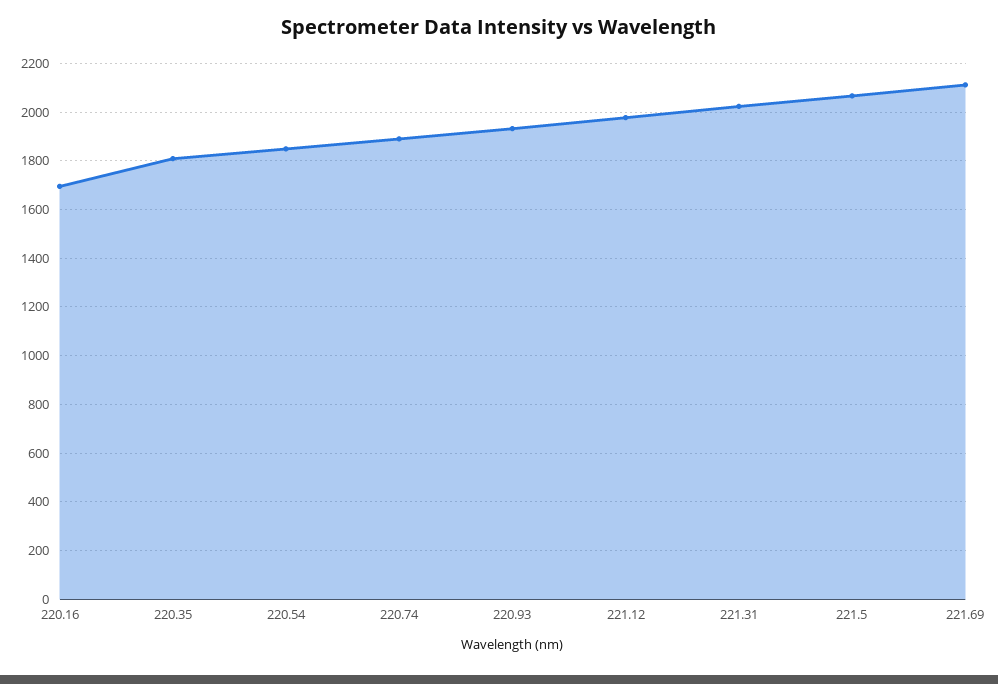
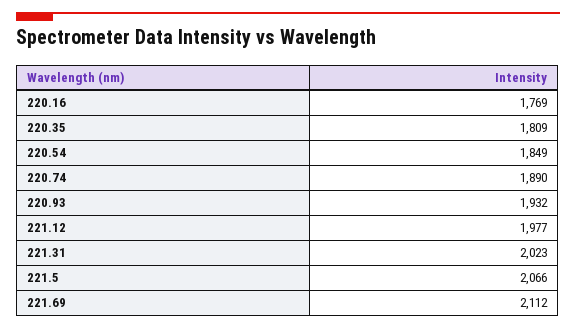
220.16: 1700 -> 1769

